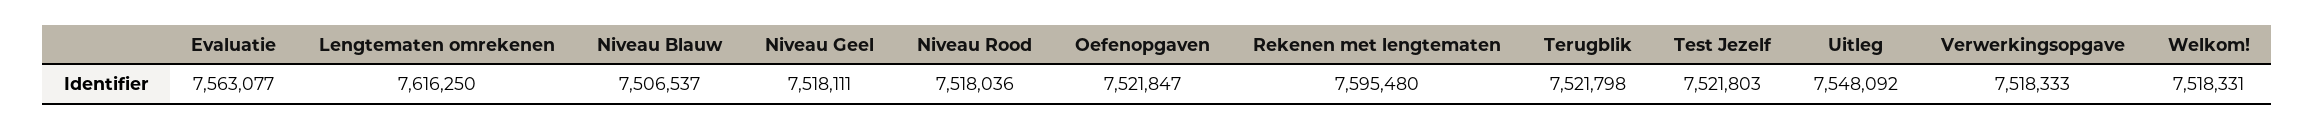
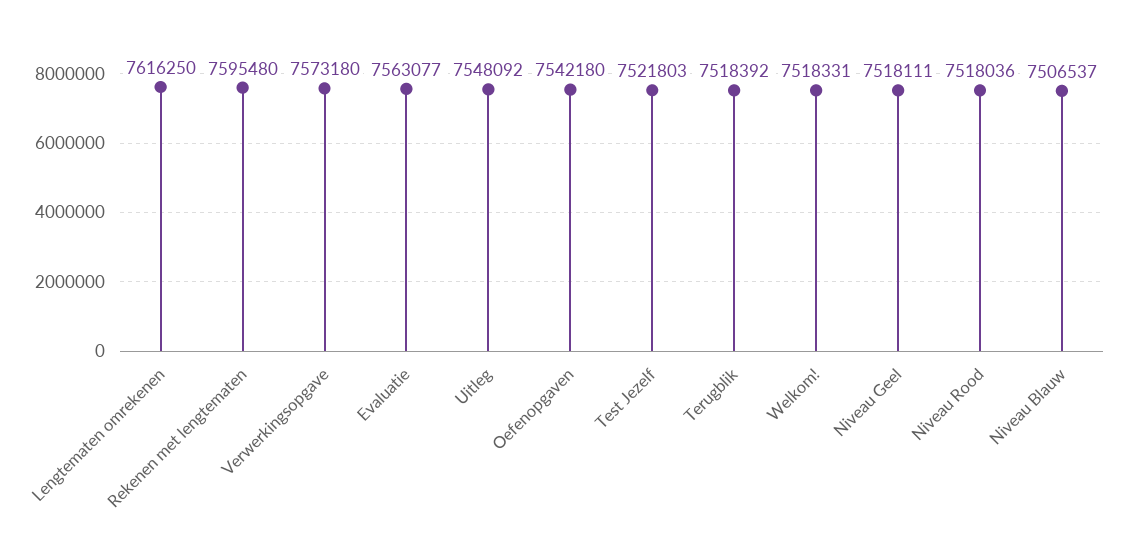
Oefenopgaven: 7521847 -> 7542180
Terugblik: 7521798 -> 7518392
Verwerkingsopgave: 7518333 -> 7573180

